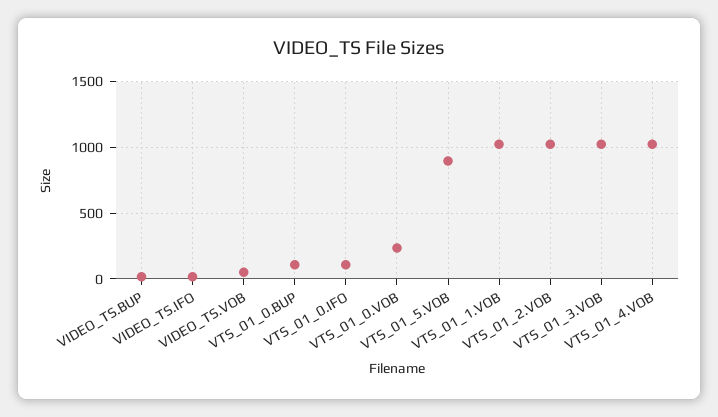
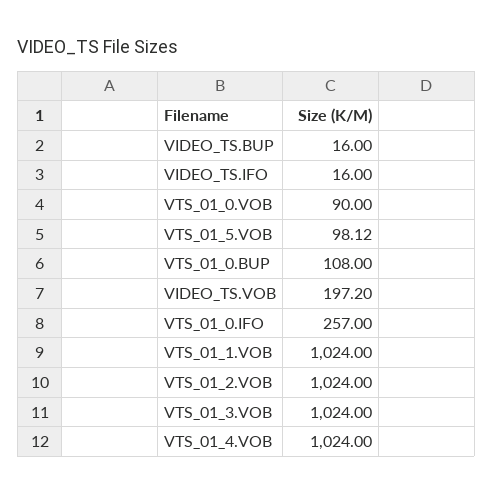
VIDEO_TS.VOB: 50 -> 197.2
VTS_01_0.IFO: 100 -> 257
VTS_01_0.VOB: 250 -> 90
VTS_01_5.VOB: 900 -> 98.12

